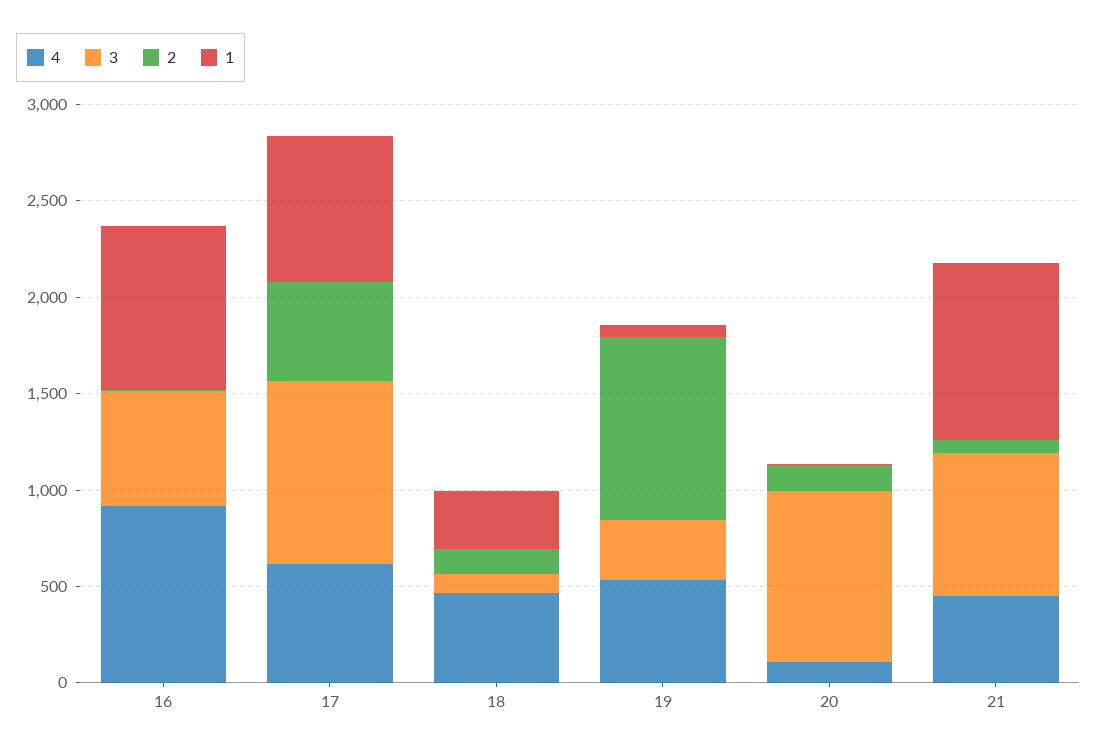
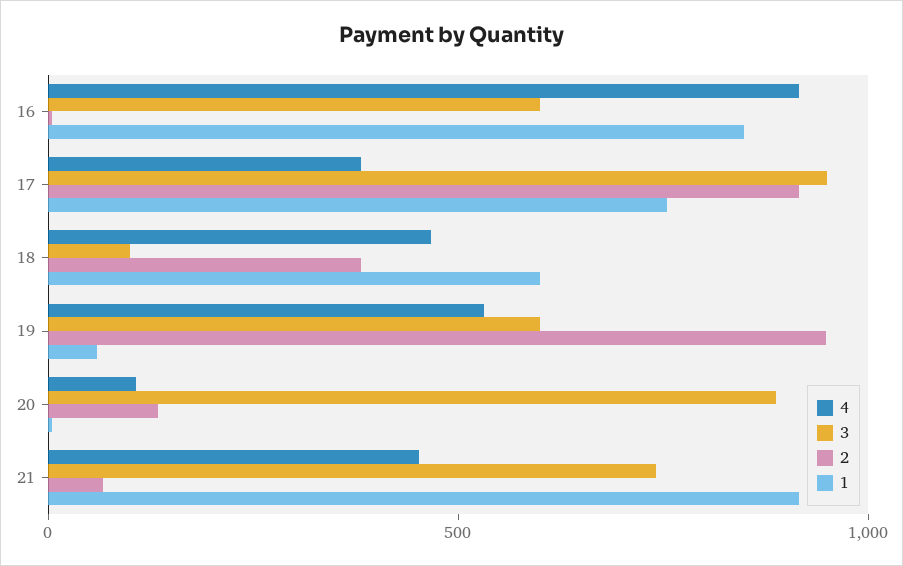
4, 17: 600 -> 400
2, 17: 500 -> 900
2, 18: 100 -> 400
1, 18: 300 -> 600
3, 19: 300 -> 600

